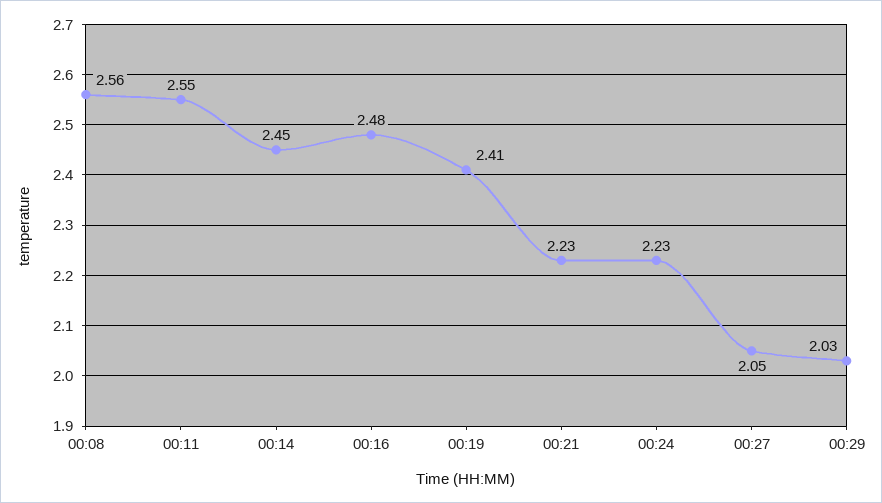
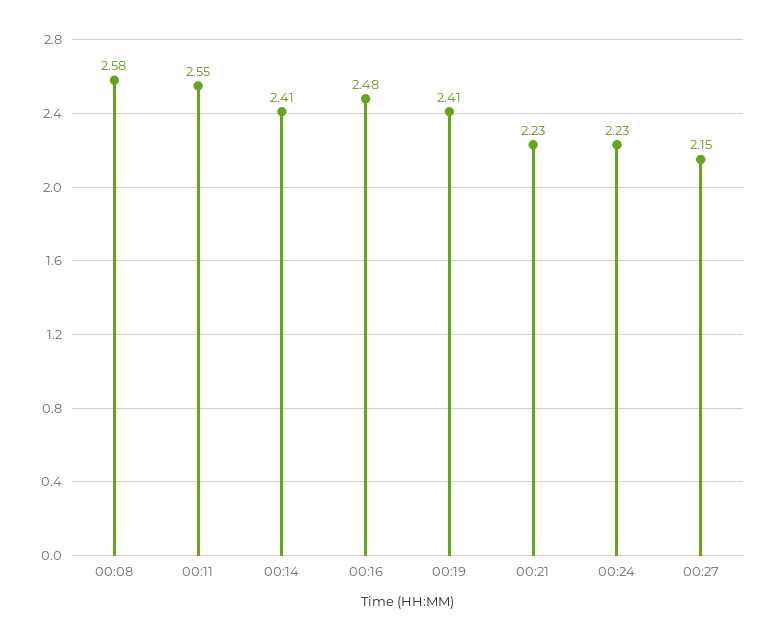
00:08: 2.56 -> 2.58
00:14: 2.45 -> 2.41
00:27: 2.05 -> 2.15
00:29: 2.03 -> none

